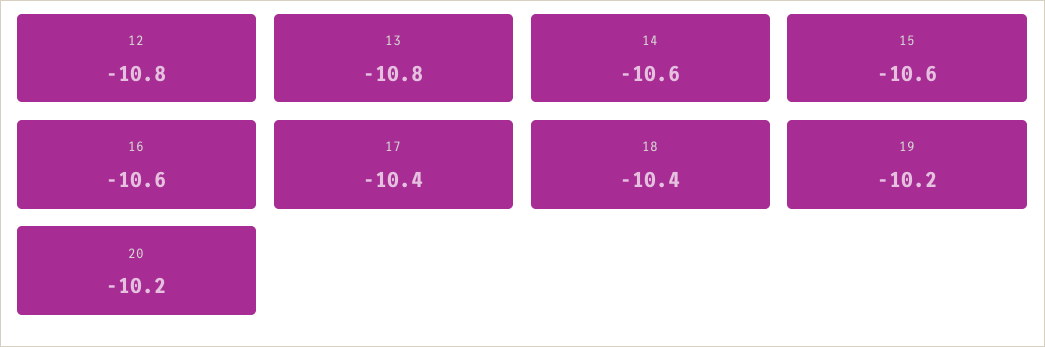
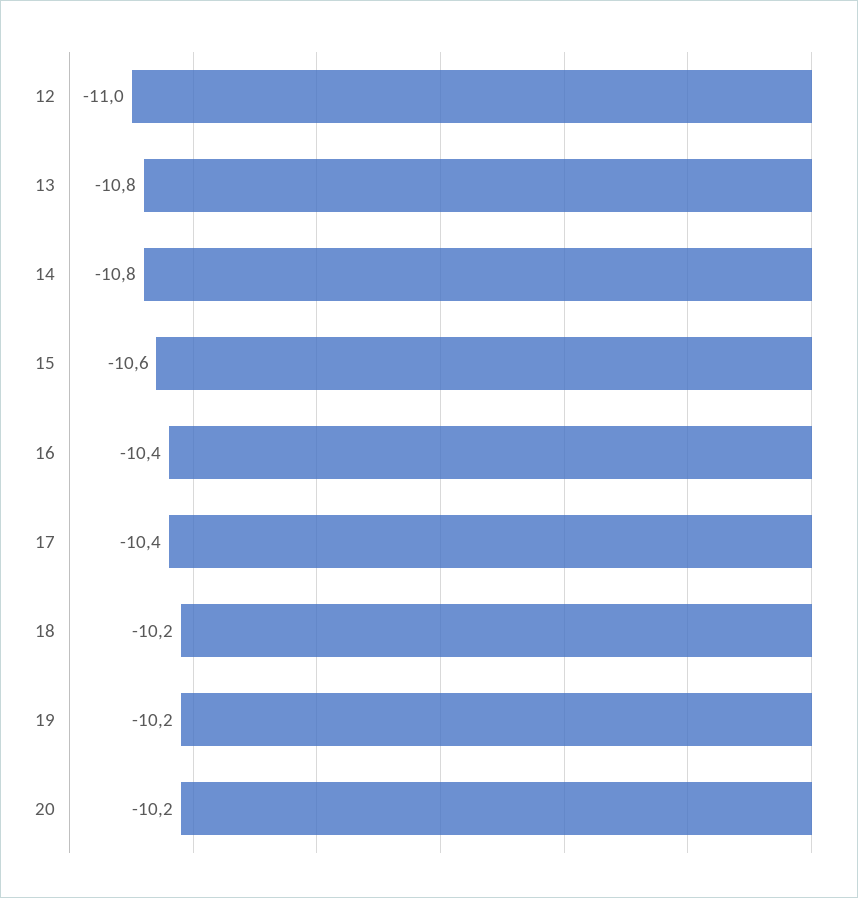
12: -10.8 -> -11
14: -10.6 -> -10.8
16: -10.6 -> -10.4
18: -10.4 -> -10.2

